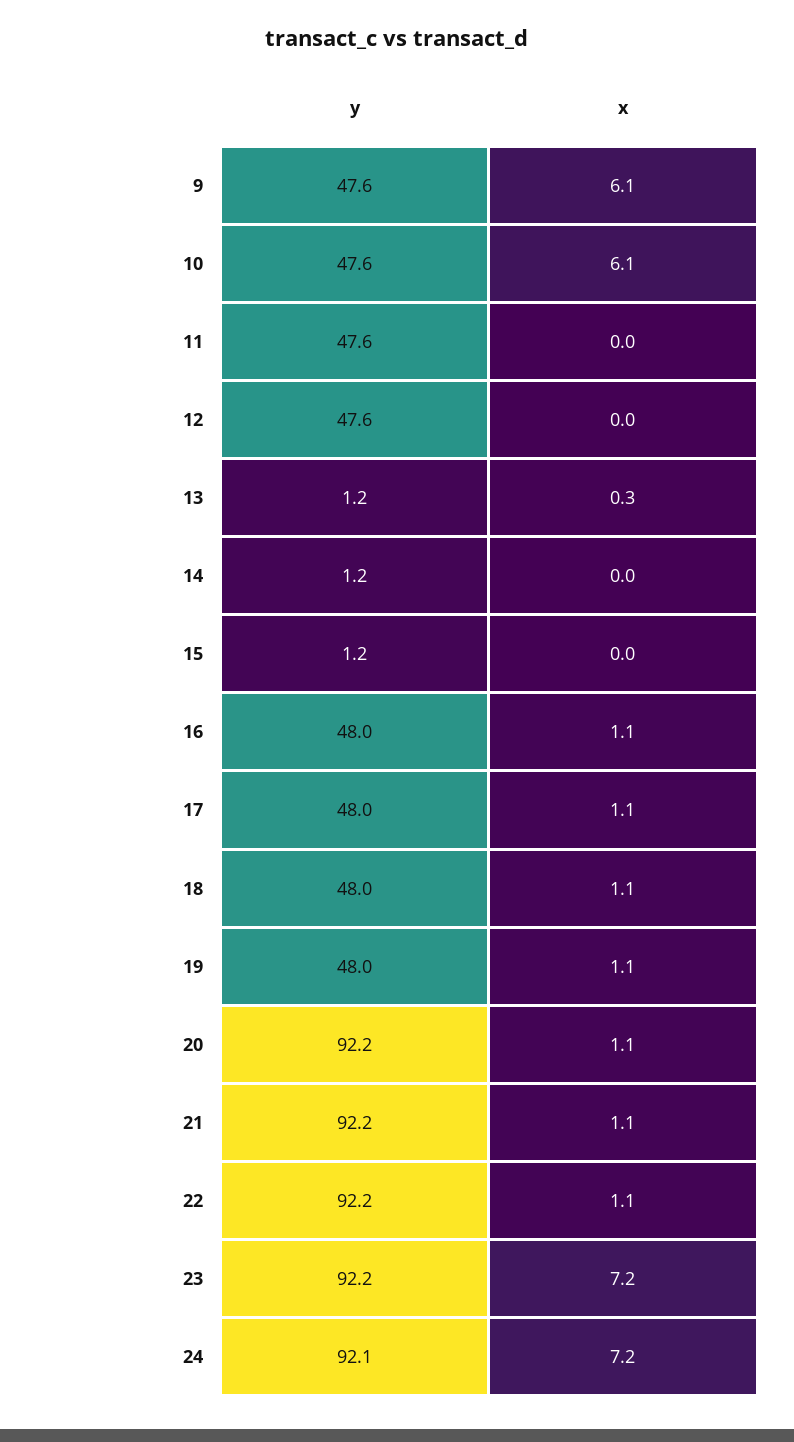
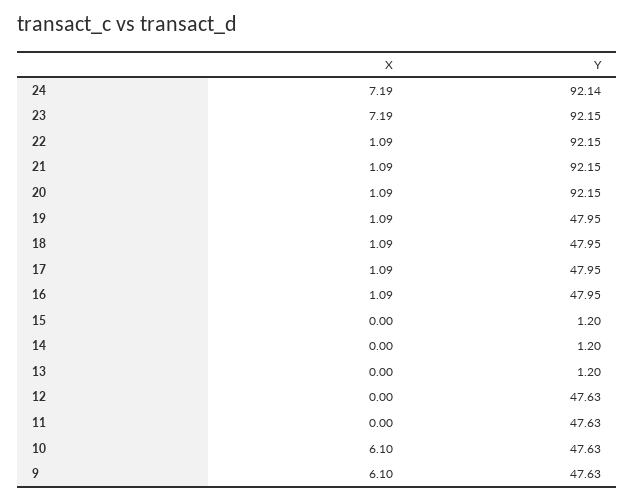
x, 13: 0.3 -> 0

